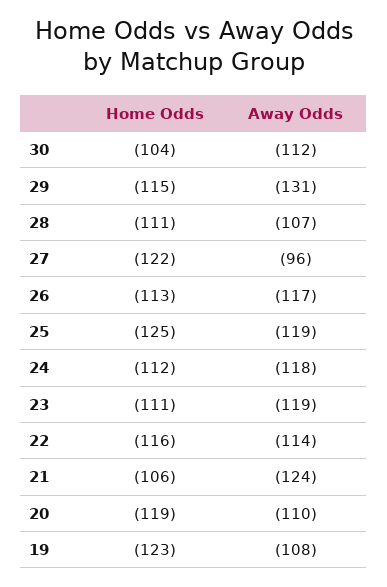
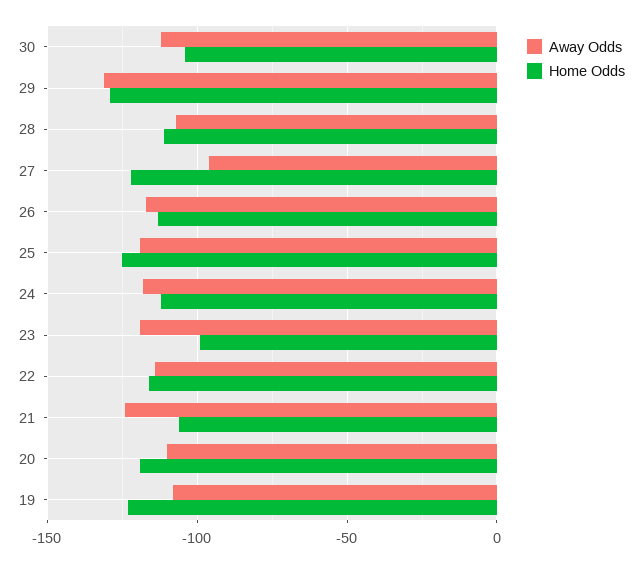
Home Odds, 29: -115 -> -130
Home Odds, 23: -111 -> -100

